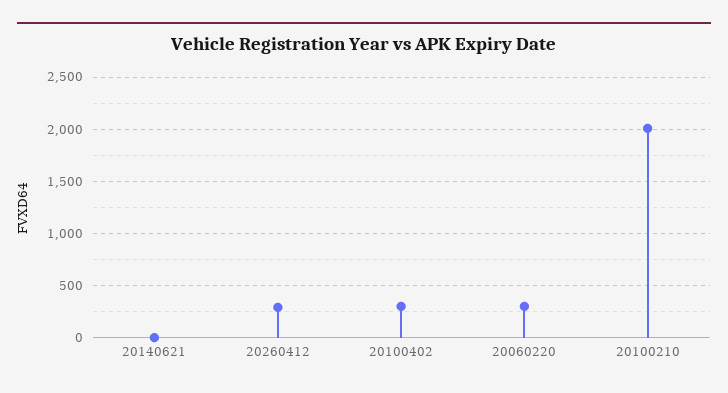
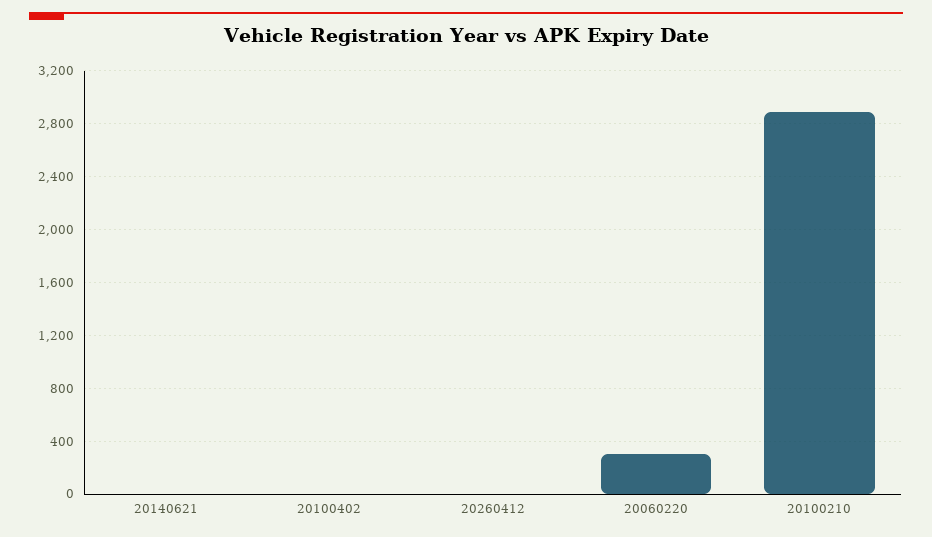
20260412: 300 -> 0
20100402: 300 -> 0
20100210: 2000 -> 2900

